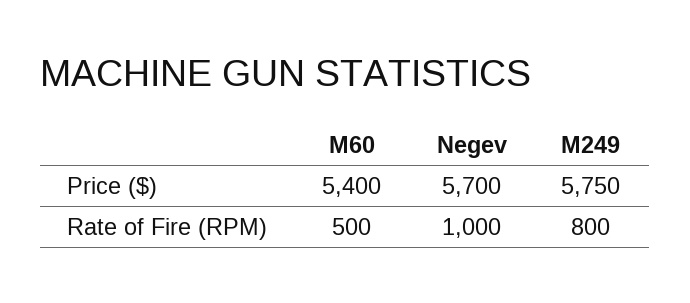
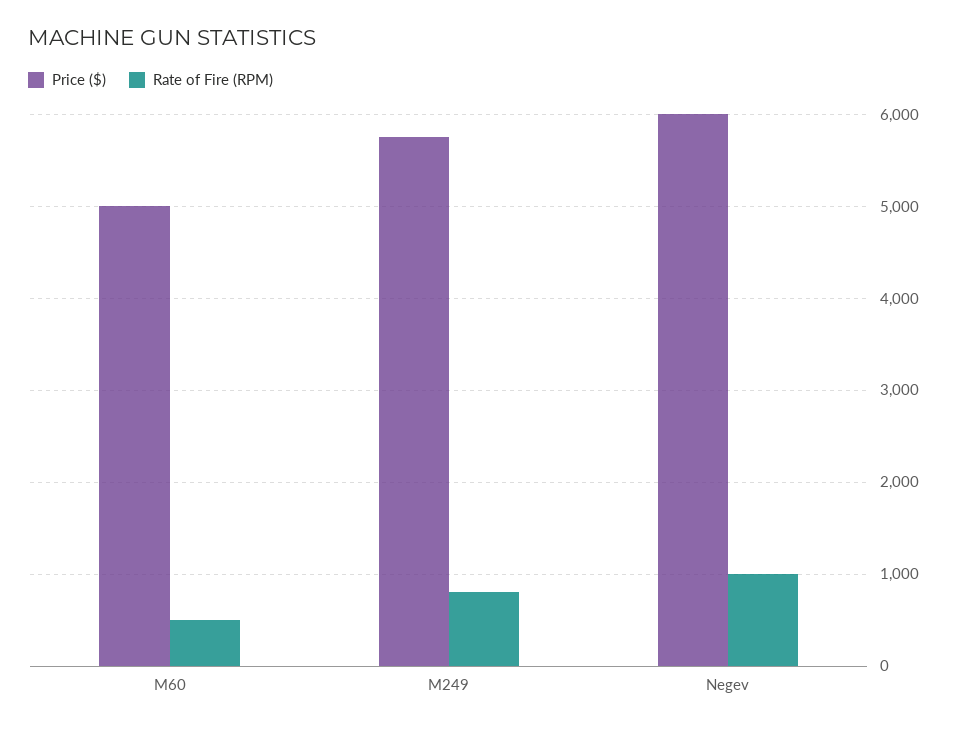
Price ($), M60: 5400 -> 5000
Price ($), Negev: 5700 -> 6000

